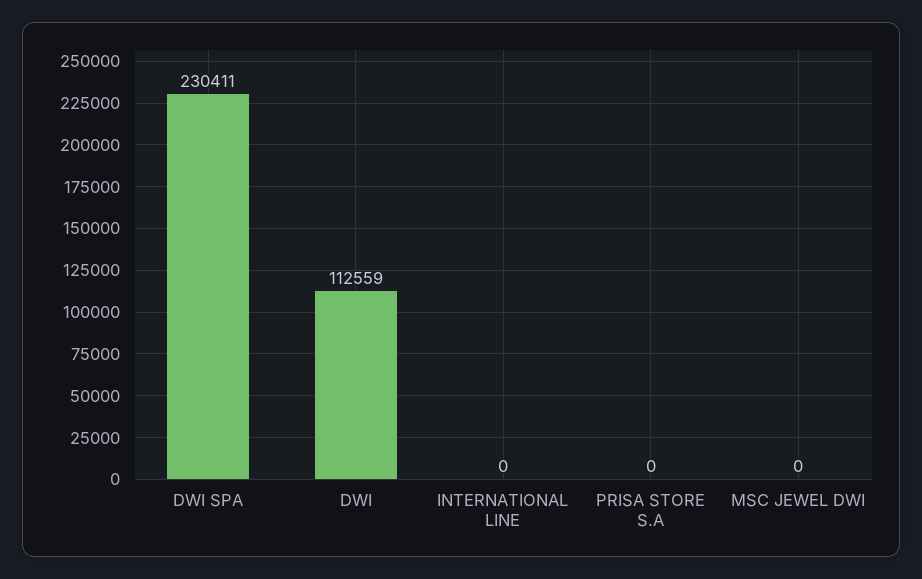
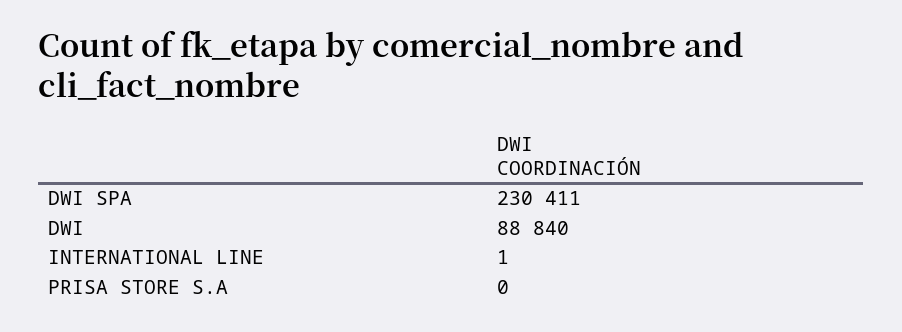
DWI: 112559 -> 88840
INTERNATIONAL LINE: 0 -> 1
MSC JEWEL DWI: 0 -> none

